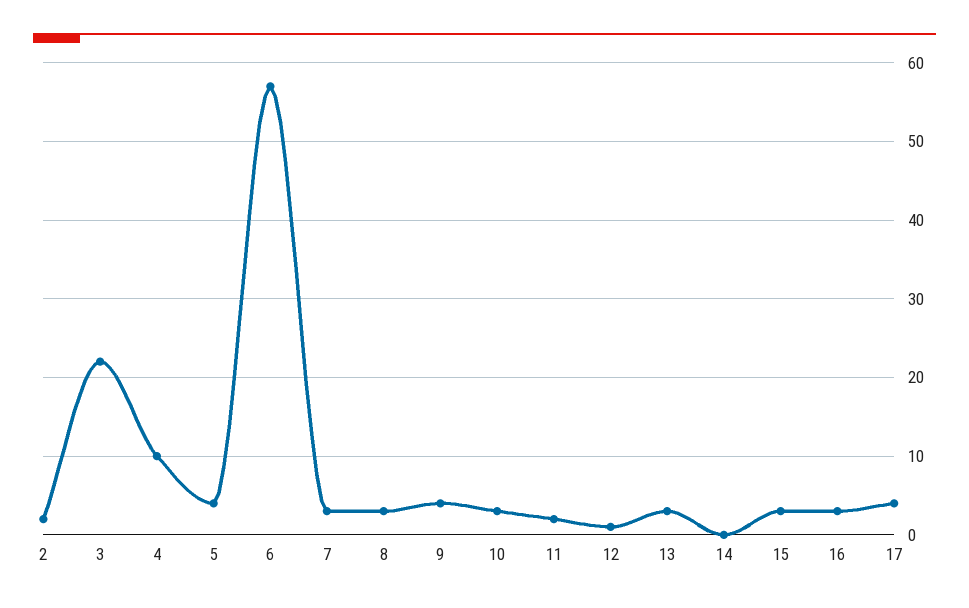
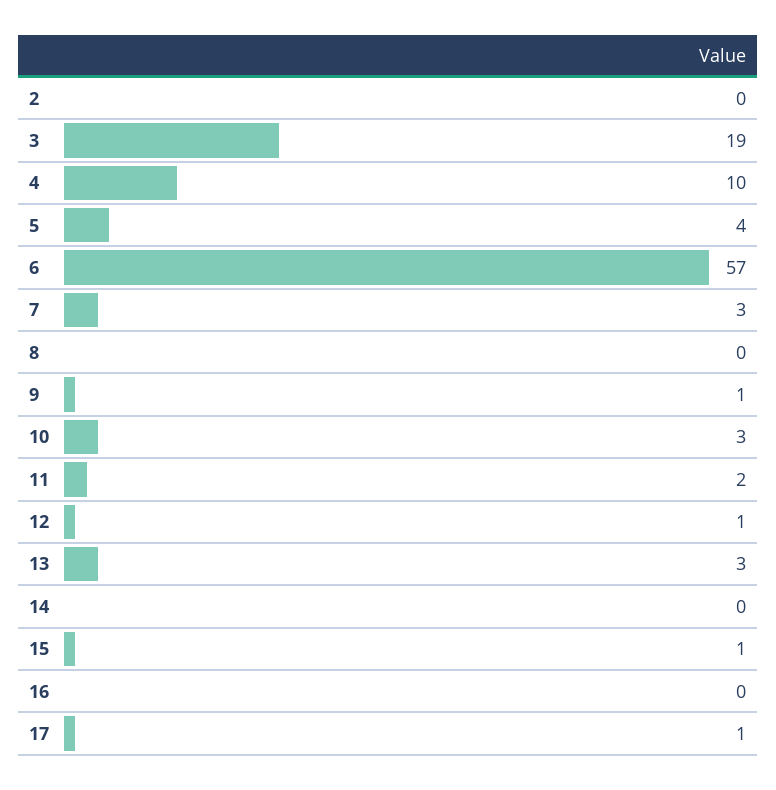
2: 2 -> 0
3: 22 -> 19
8: 3 -> 0
9: 4 -> 1
15: 3 -> 1
16: 3 -> 0
17: 4 -> 1

